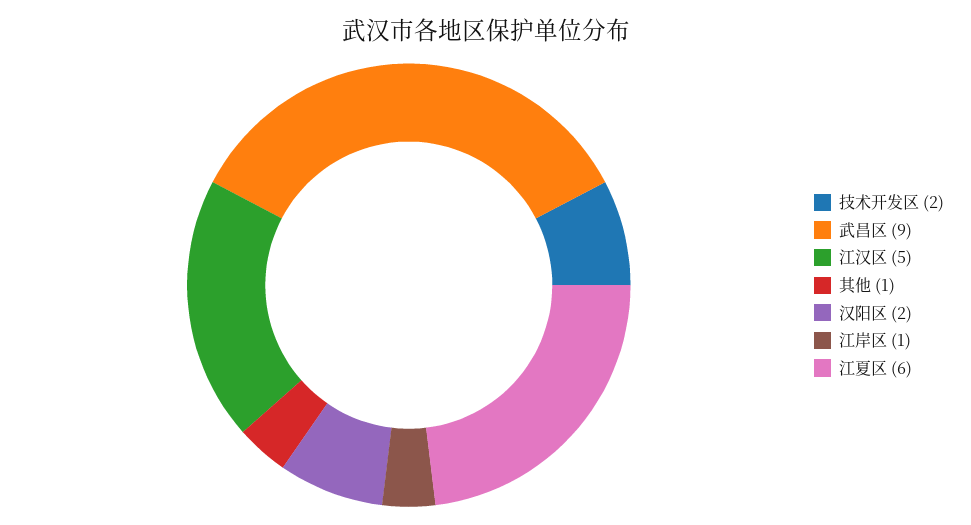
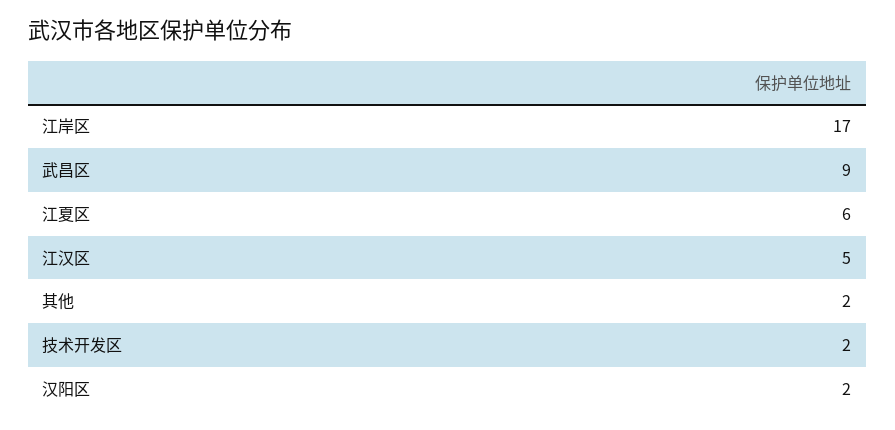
其他: 1 -> 2
江岸区: 1 -> 17

